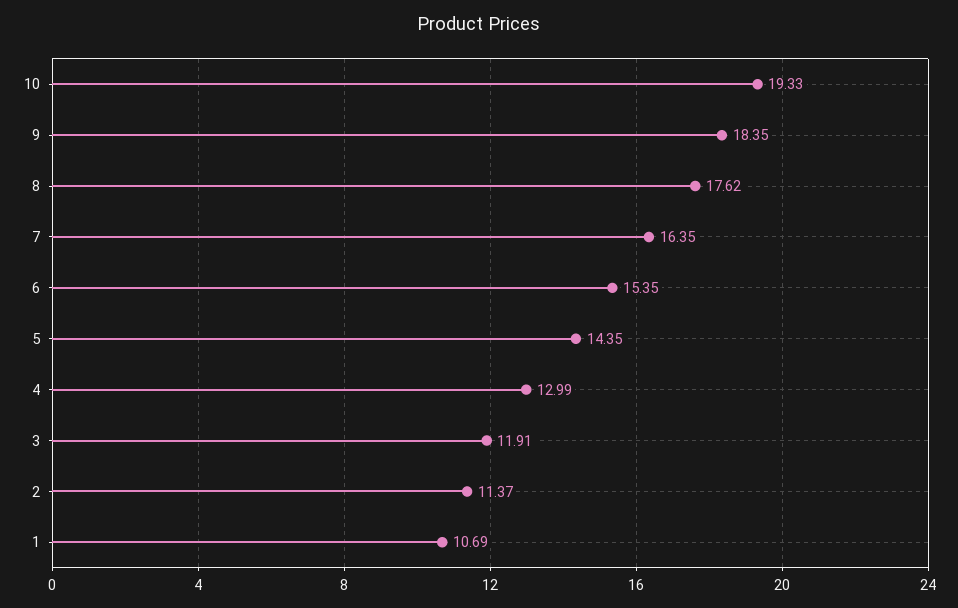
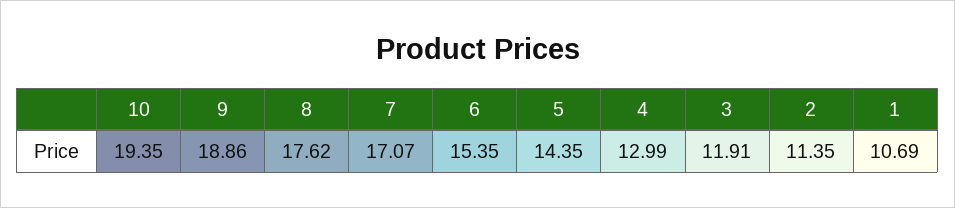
10: 19.33 -> 19.35
9: 18.35 -> 18.86
7: 16.35 -> 17.07
2: 11.37 -> 11.35

